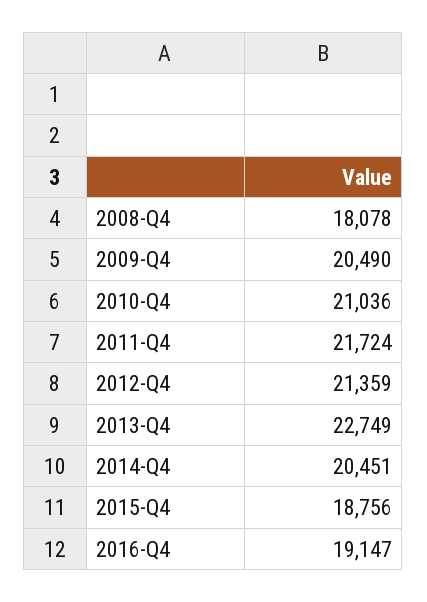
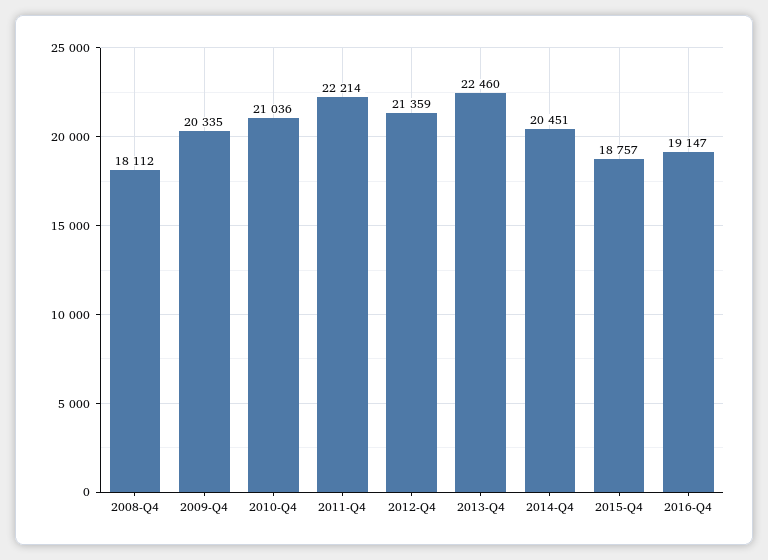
2008-Q4: 18078 -> 18112
2009-Q4: 20490 -> 20335
2011-Q4: 21724 -> 22214
2013-Q4: 22749 -> 22460
2015-Q4: 18756 -> 18757

